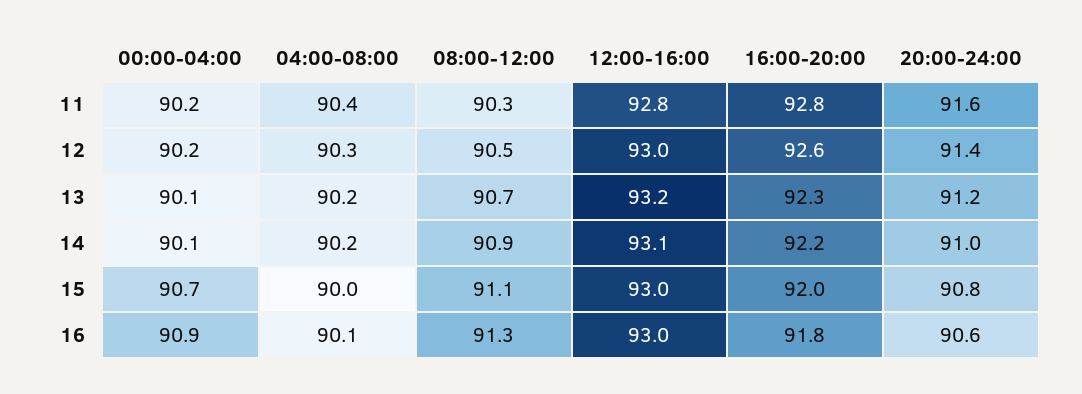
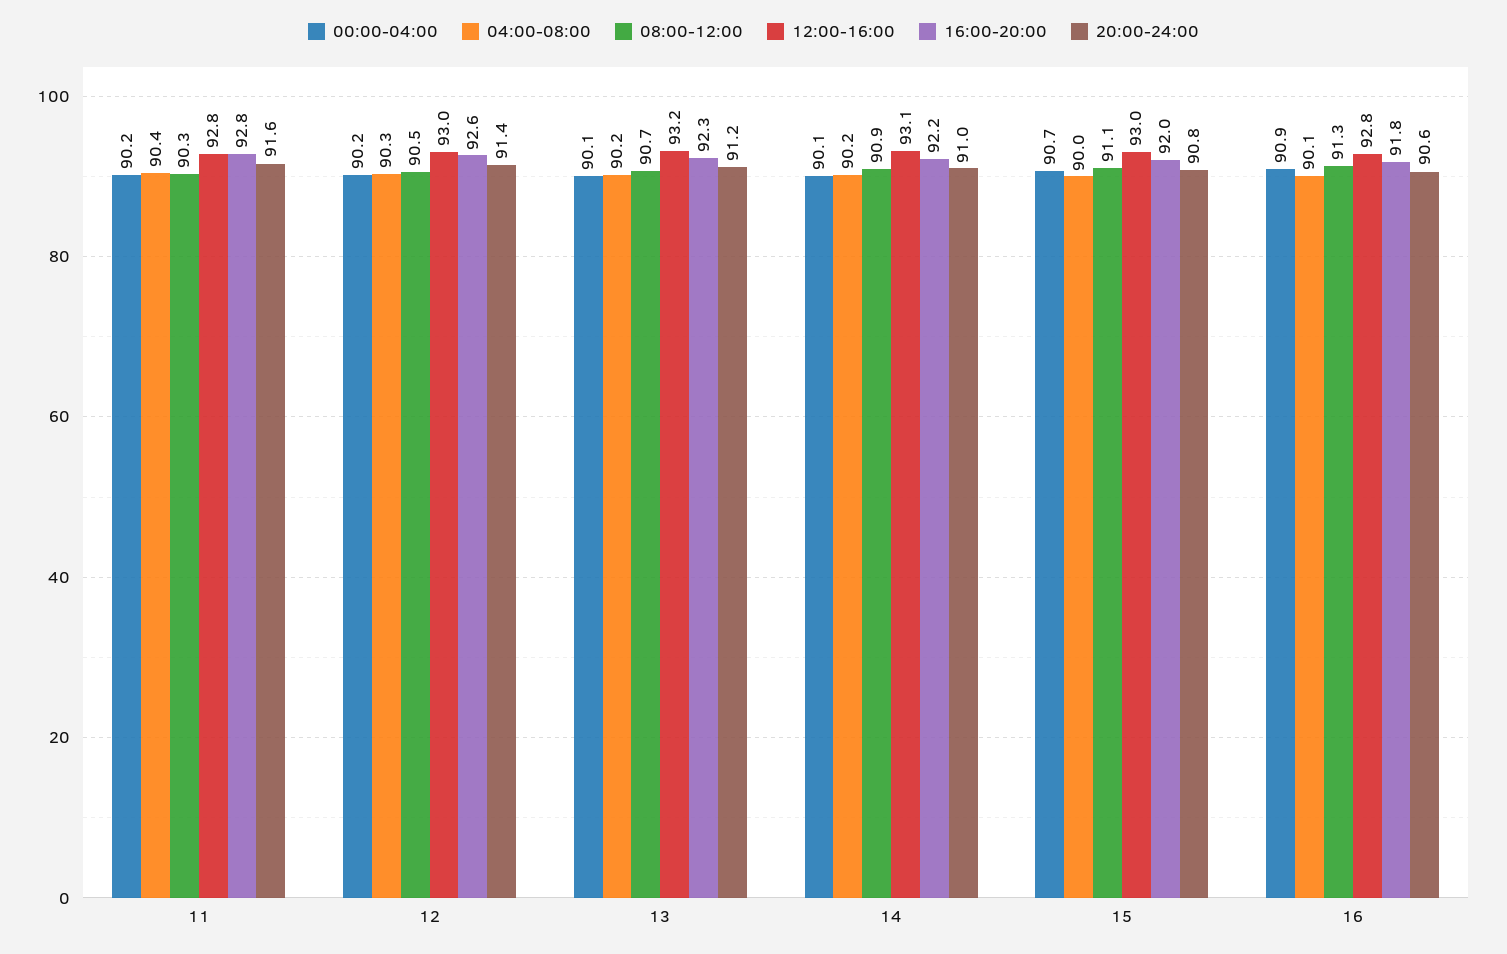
12:00-16:00, 16: 93 -> 92.8

